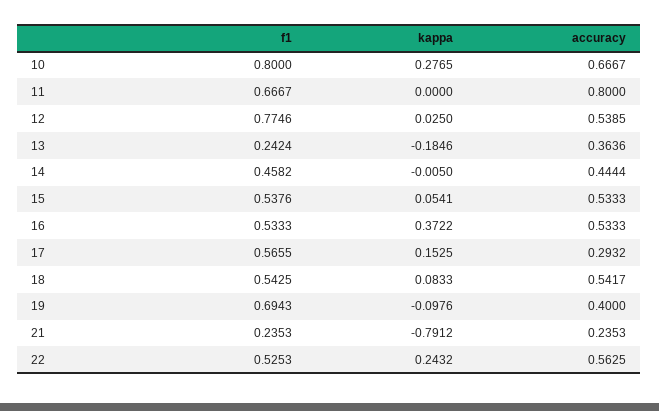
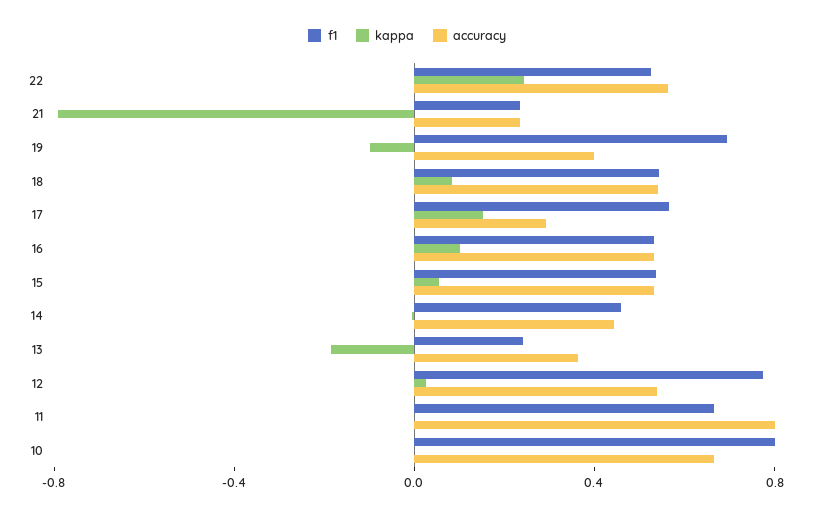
kappa, 10: 0.2765 -> 0
kappa, 16: 0.3722 -> 0.1

